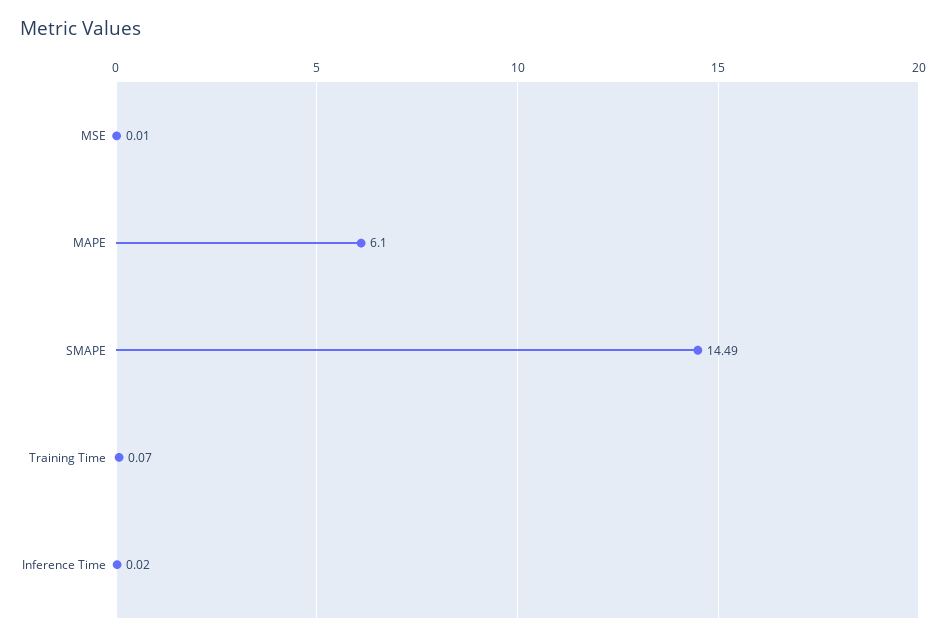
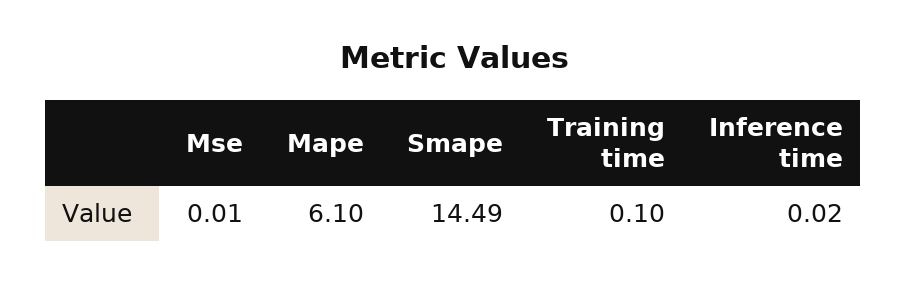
Training Time: 0.07 -> 0.1

